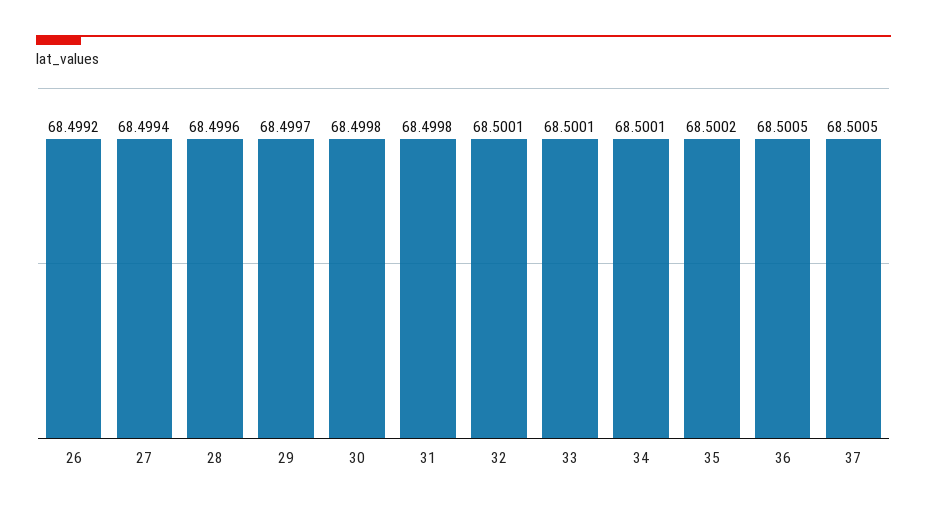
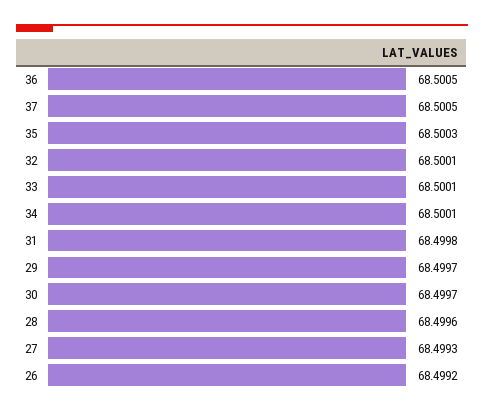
27: 68.4994 -> 68.4993
30: 68.4998 -> 68.4997
35: 68.5002 -> 68.5003

